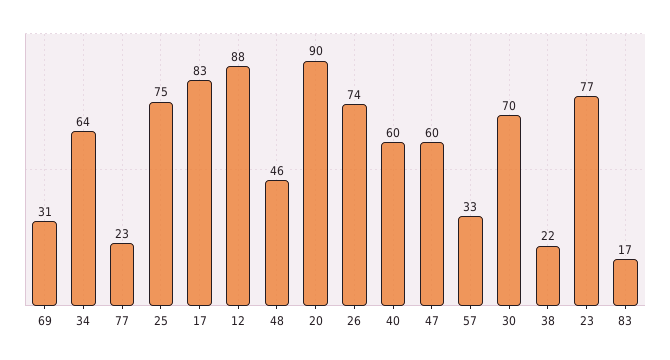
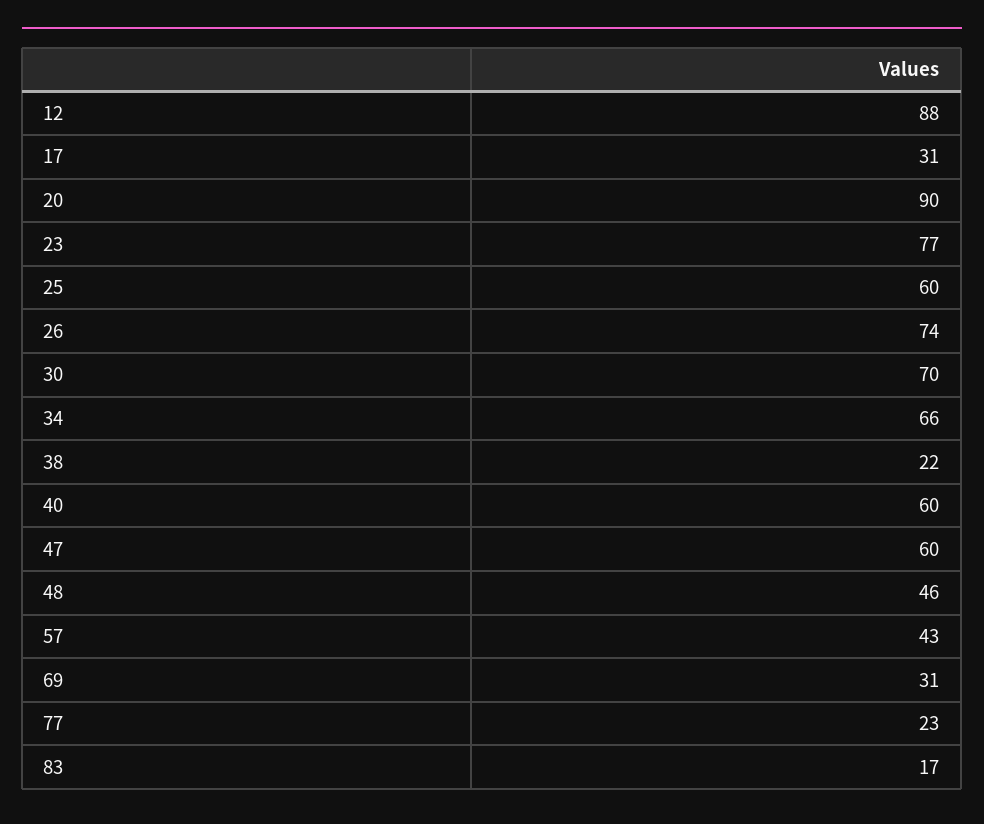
34: 64 -> 66
25: 75 -> 60
17: 83 -> 31
57: 33 -> 43

